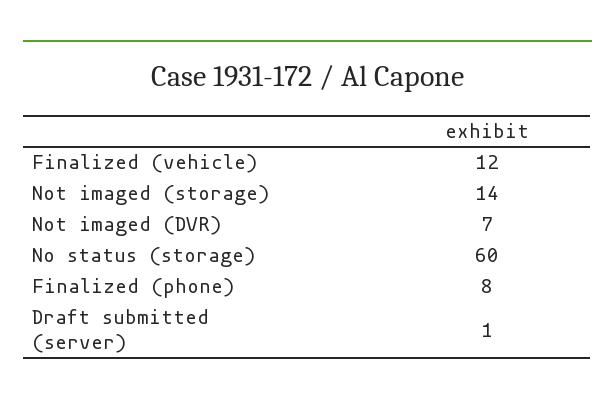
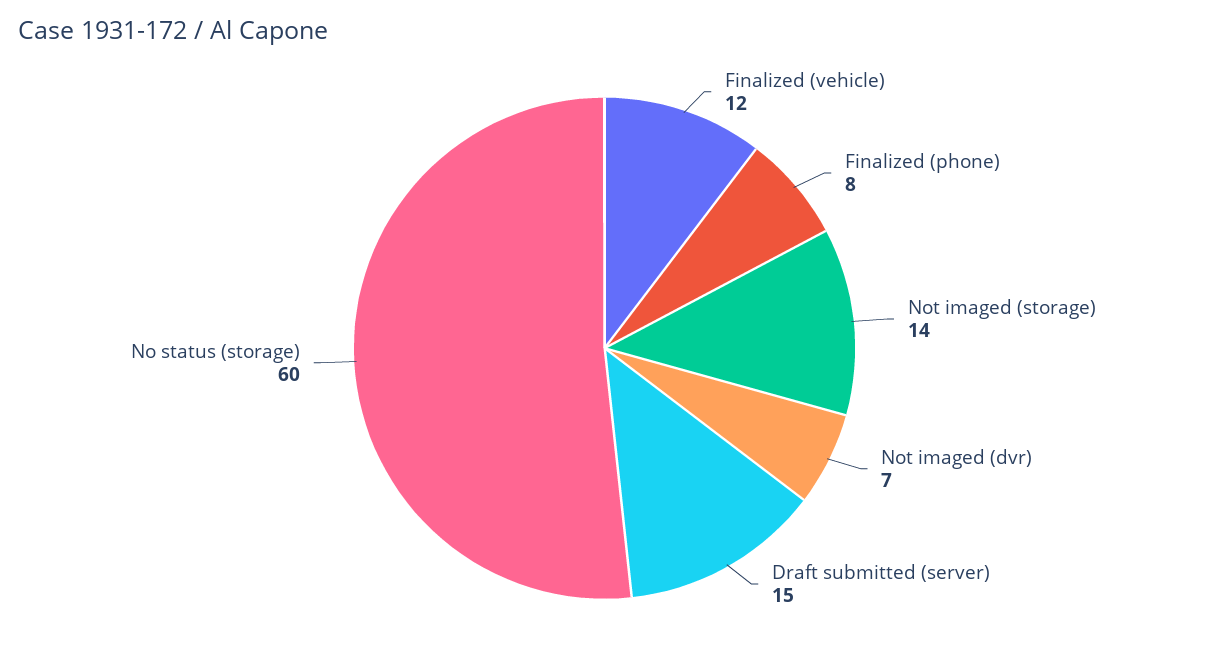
Draft submitted (server): 1 -> 15

